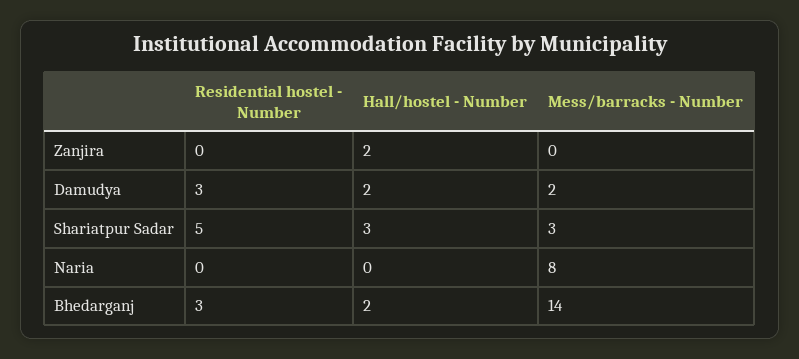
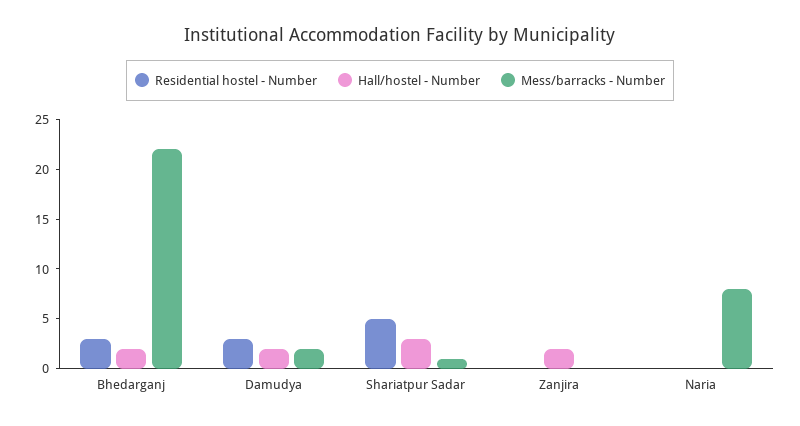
Mess/barracks - Number, Shariatpur Sadar: 3 -> 1
Mess/barracks - Number, Bhedarganj: 14 -> 22

